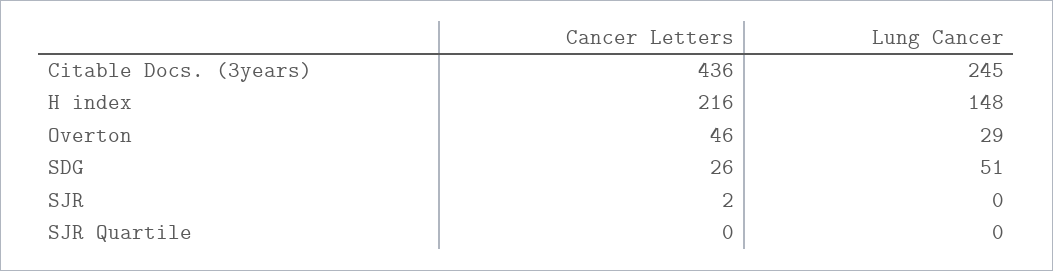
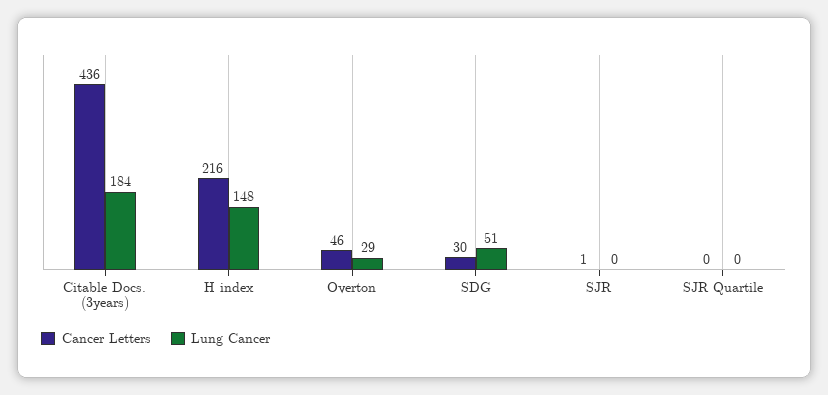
Lung Cancer, Citable Docs. (3years): 245 -> 184
Cancer Letters, SDG: 26 -> 30
Cancer Letters, SJR: 2 -> 1

